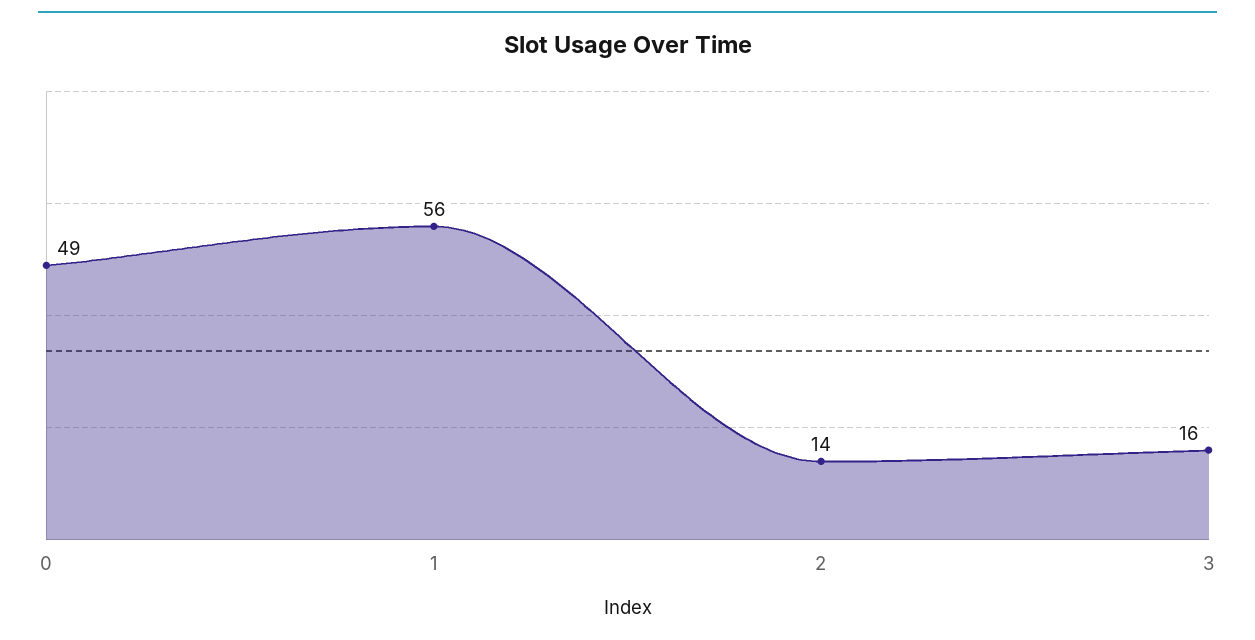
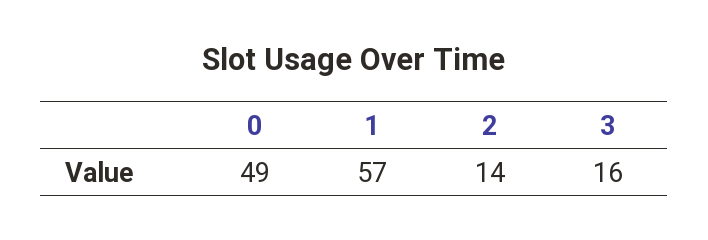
1: 56 -> 57

